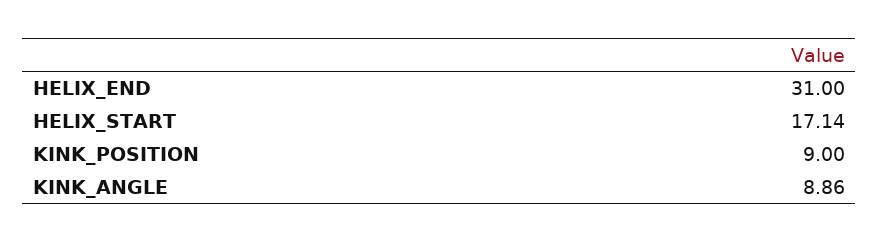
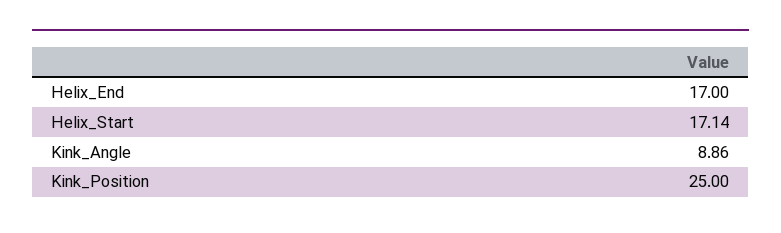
HELIX_END: 31 -> 17
KINK_POSITION: 9 -> 25

